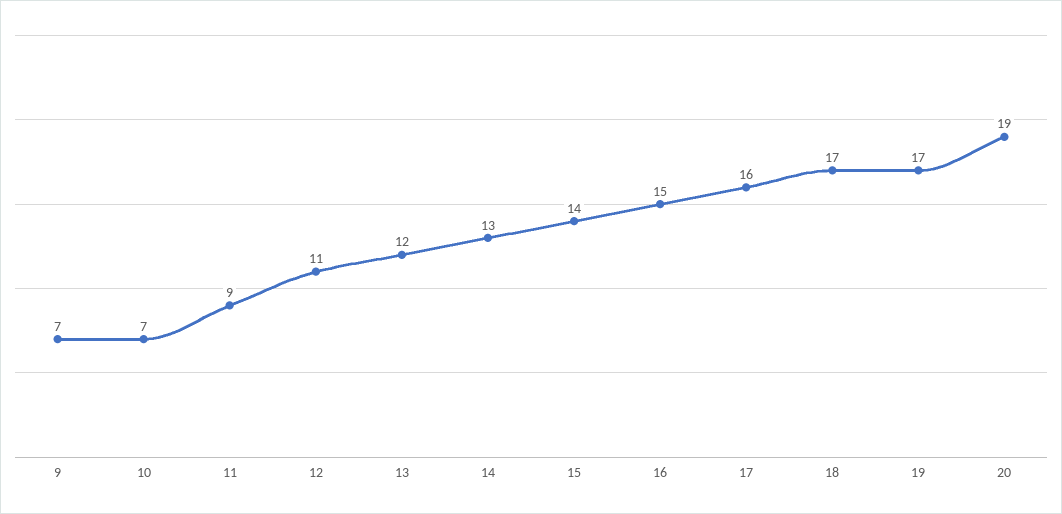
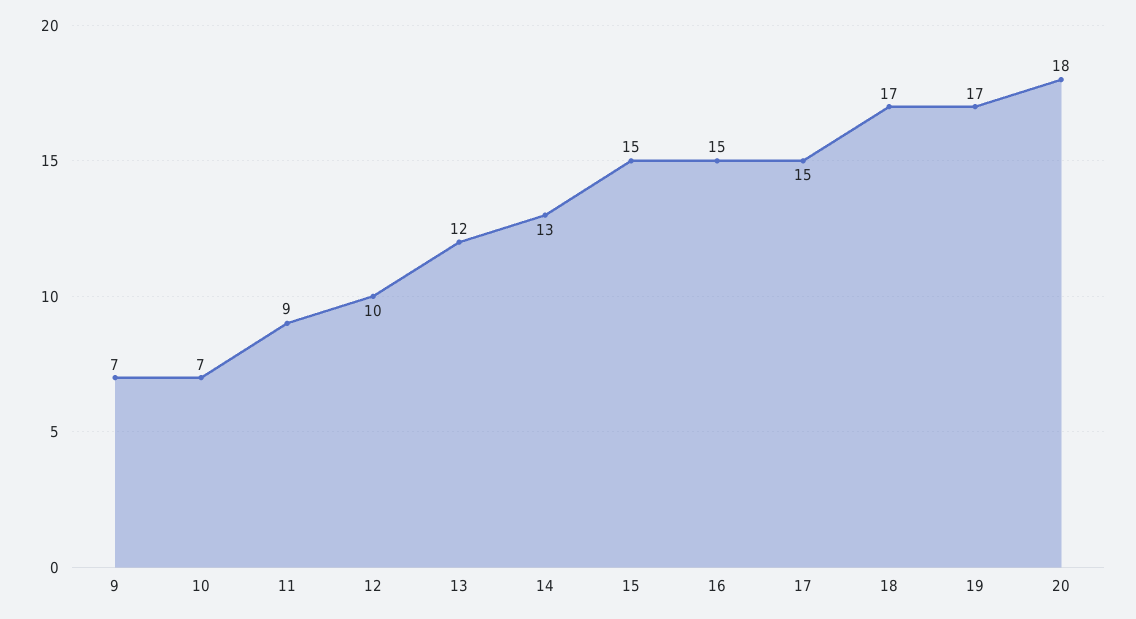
12: 11 -> 10
15: 14 -> 15
17: 16 -> 15
20: 19 -> 18

